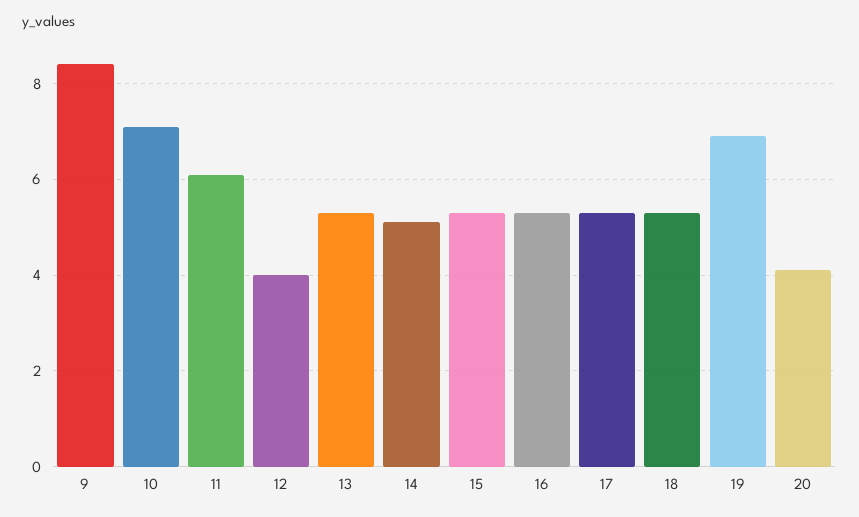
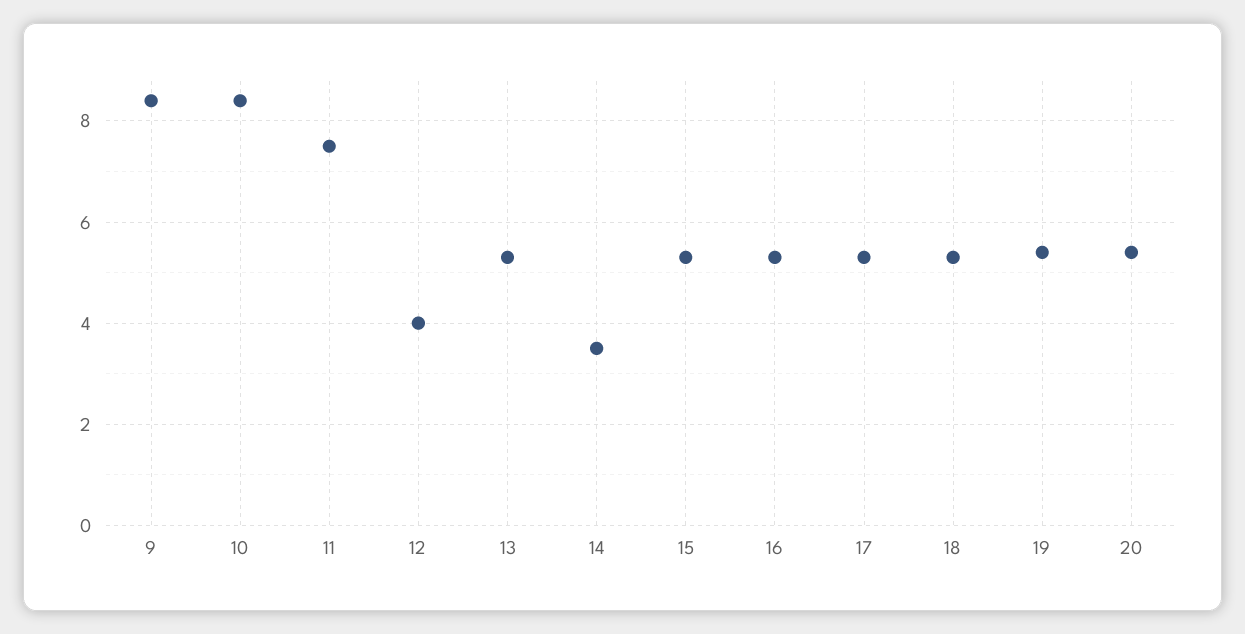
10: 7 -> 8.5
11: 6 -> 7.5
14: 5 -> 3.5
19: 7 -> 5.5
20: 4 -> 5.5

